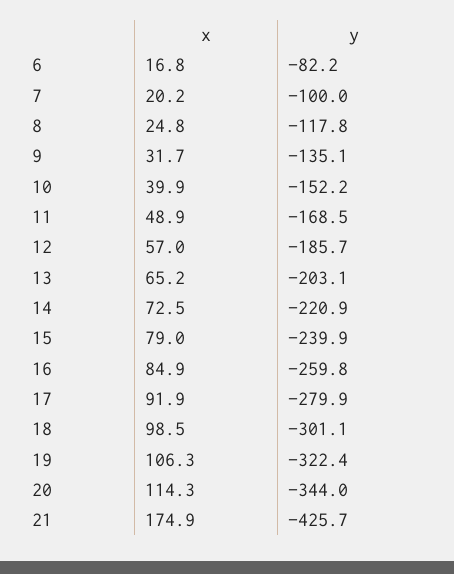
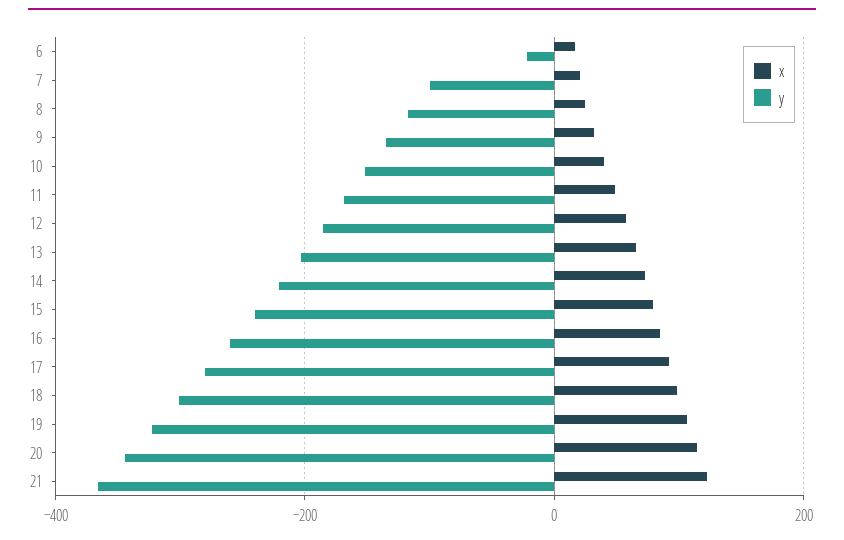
y, 6: -82.2 -> -20
x, 21: 174.9 -> 120
y, 21: -425.7 -> -360

